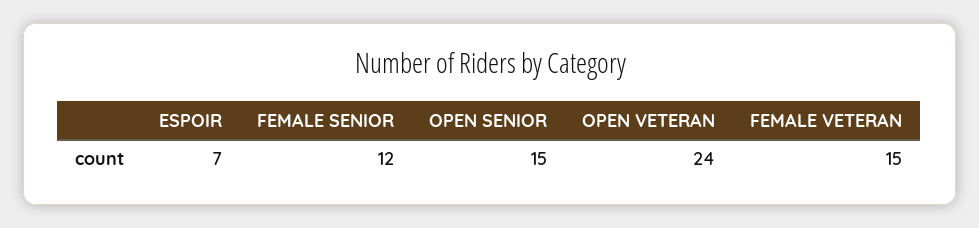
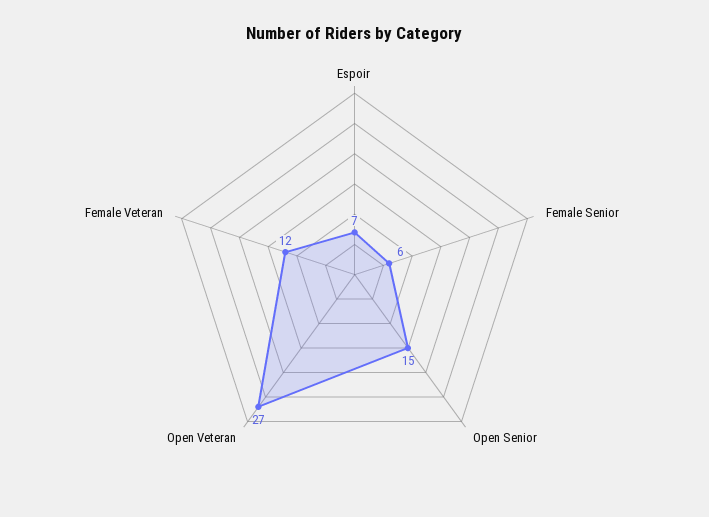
FEMALE SENIOR: 12 -> 6
OPEN VETERAN: 24 -> 27
FEMALE VETERAN: 15 -> 12

